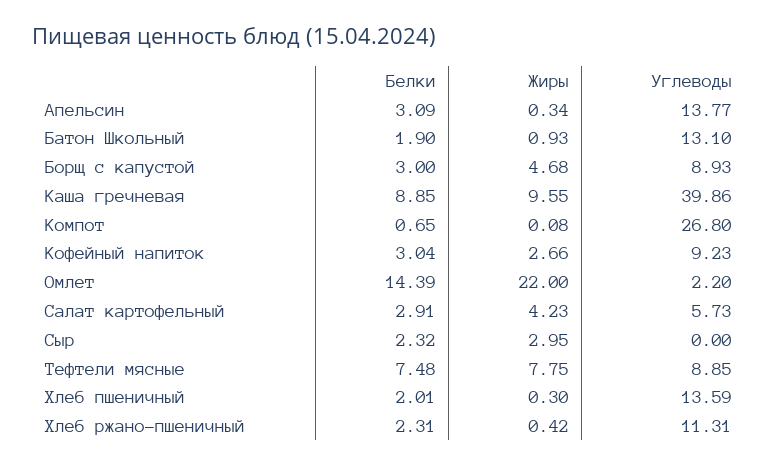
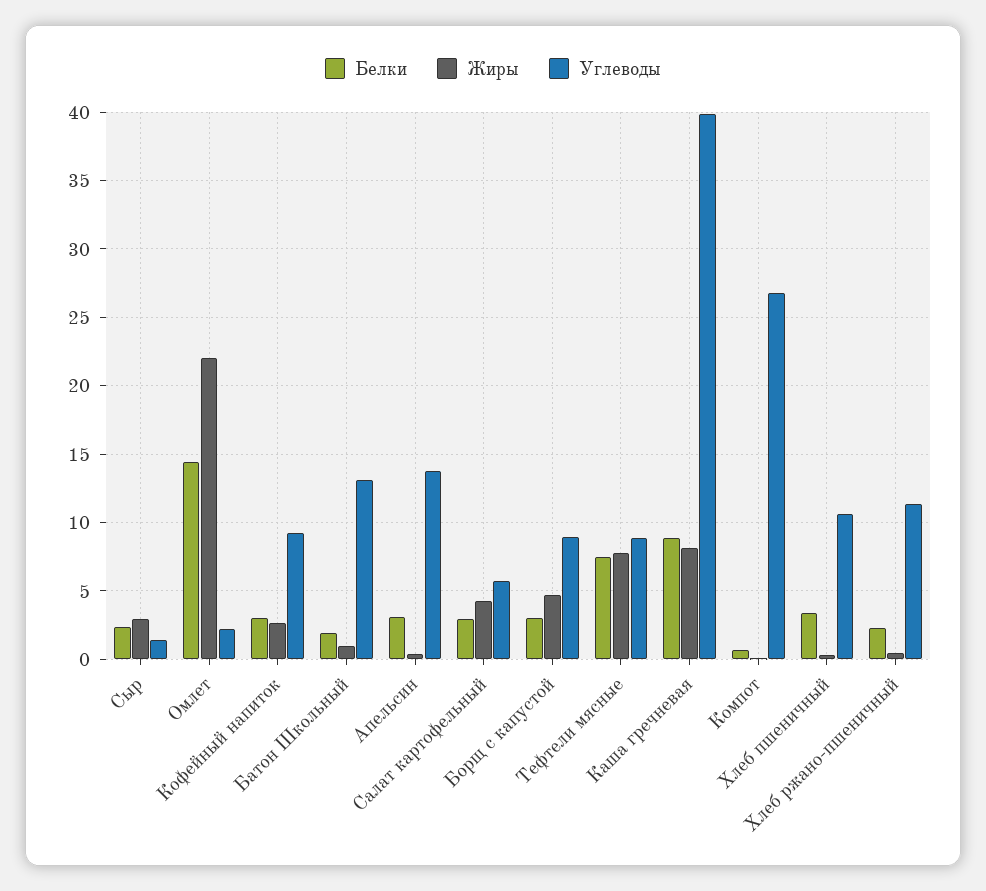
Жиры, Каша гречневая: 9.55 -> 8
Углеводы, Сыр: 0 -> 1.5
Белки, Хлеб пшеничный: 2.01 -> 3.5
Углеводы, Хлеб пшеничный: 13.59 -> 10.5

